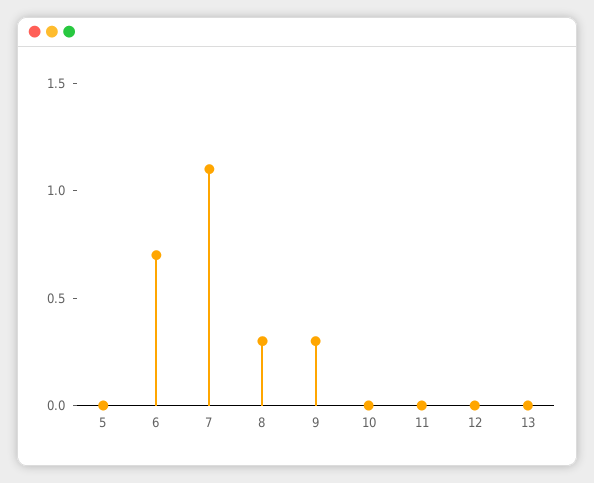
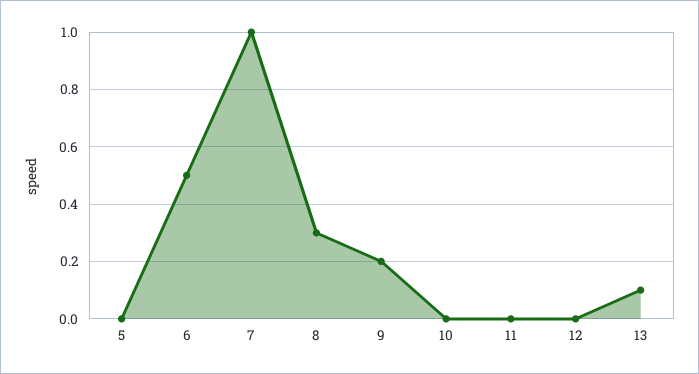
6: 0.7 -> 0.5
7: 1.1 -> 1
9: 0.3 -> 0.2
13: 0 -> 0.1

